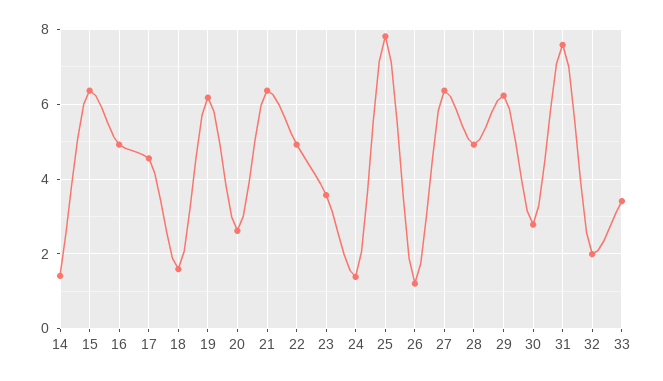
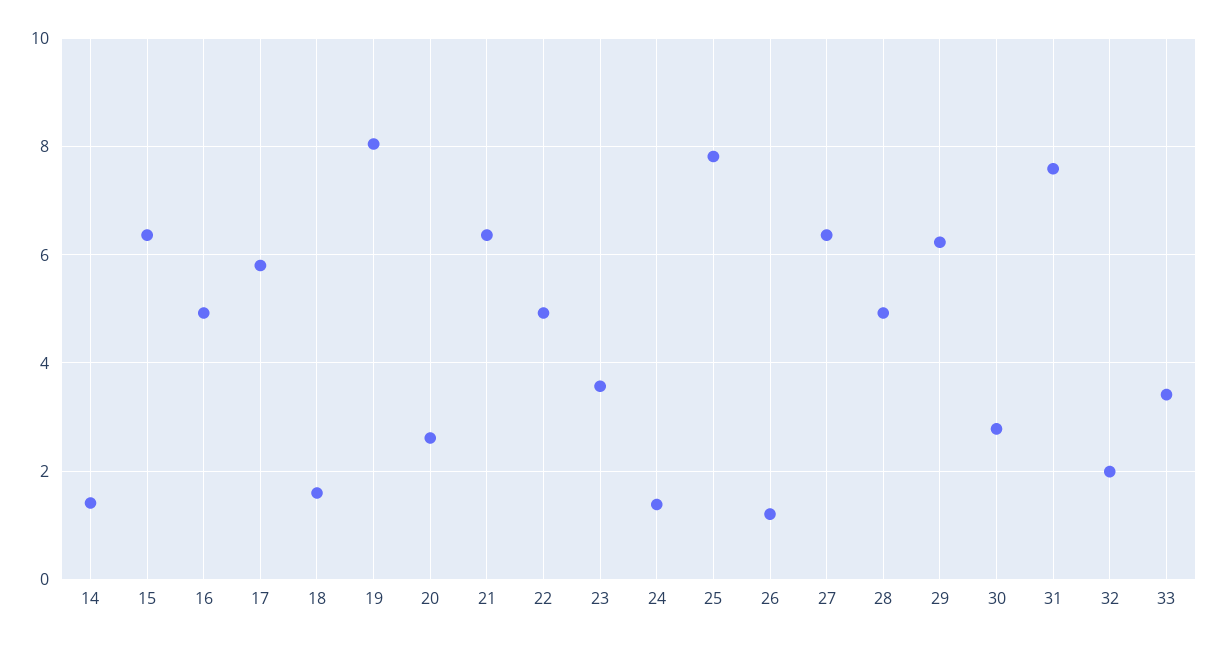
17: 4.6 -> 5.8
19: 6.2 -> 8

